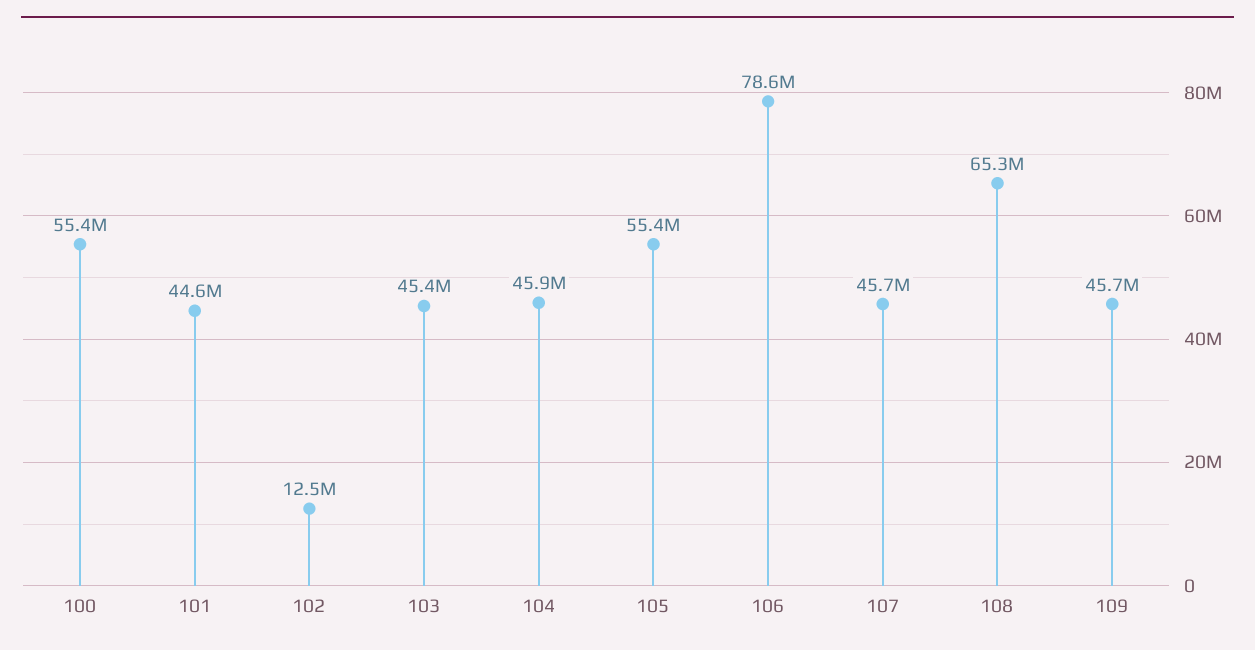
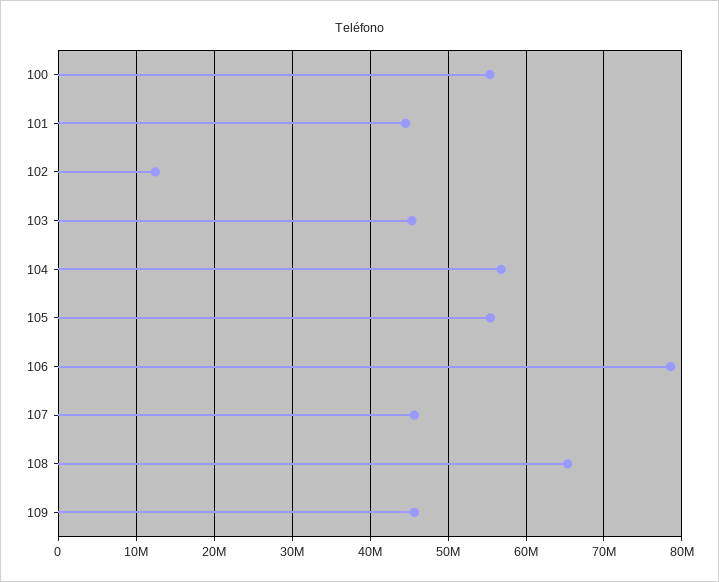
104: 45900000 -> 57000000

